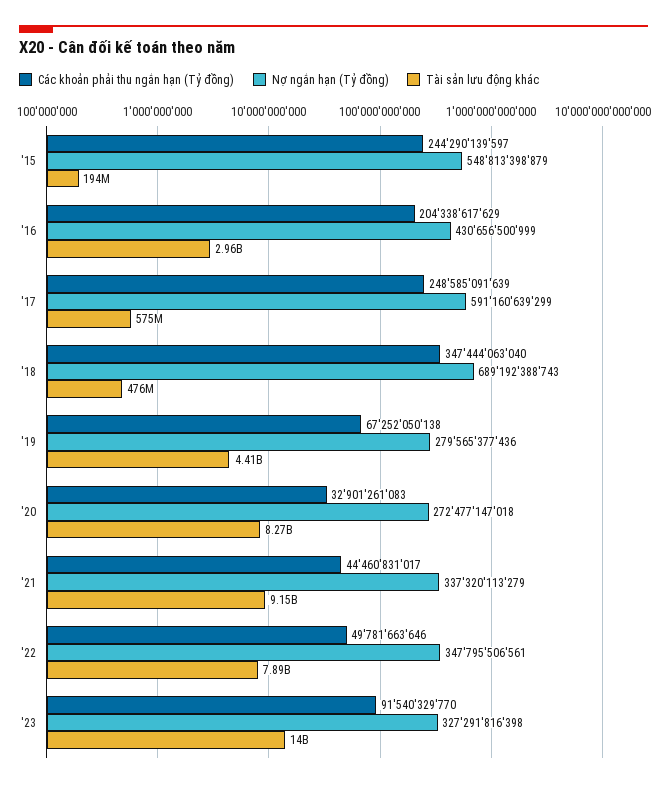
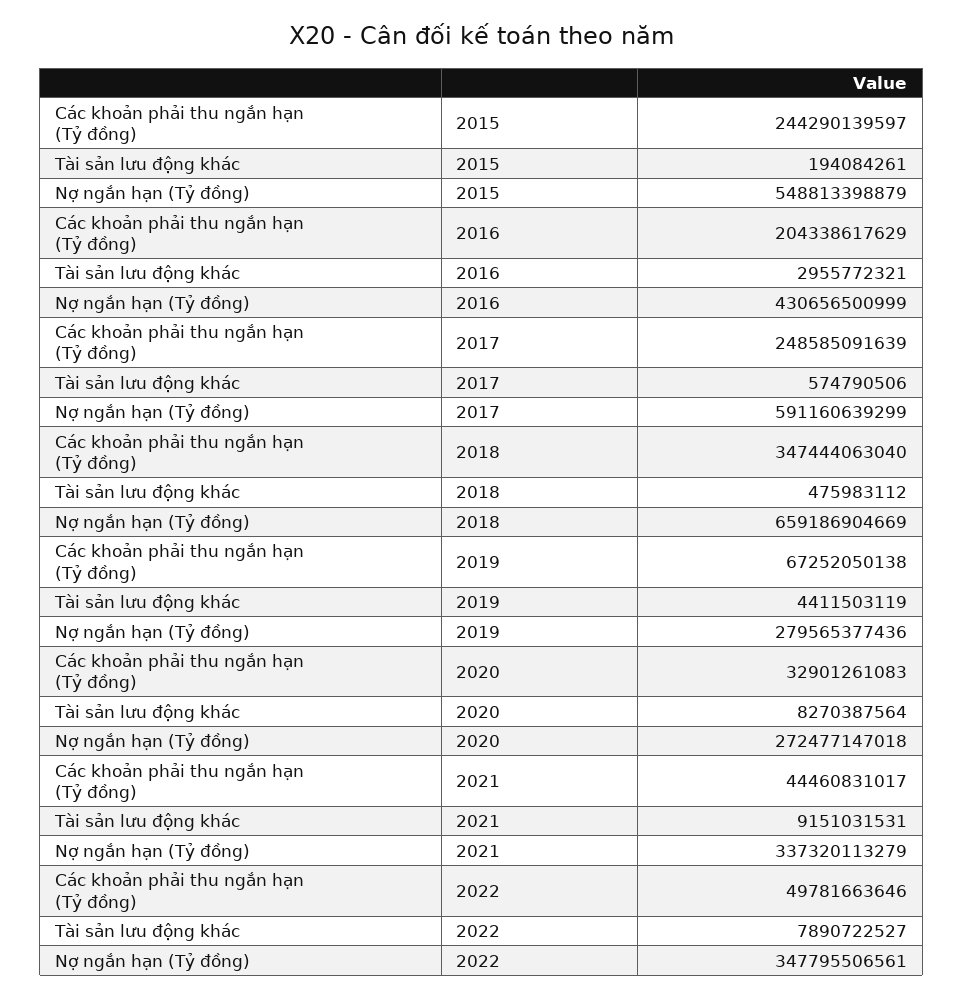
Nợ ngắn hạn (Tỷ đồng), '18: 689192388743 -> 659186904669
Các khoản phải thu ngắn hạn (Tỷ đồng), '23: 91540329770 -> none
Nợ ngắn hạn (Tỷ đồng), '23: 327291816398 -> none
Tài sản lưu động khác, '23: 14000000000 -> none

